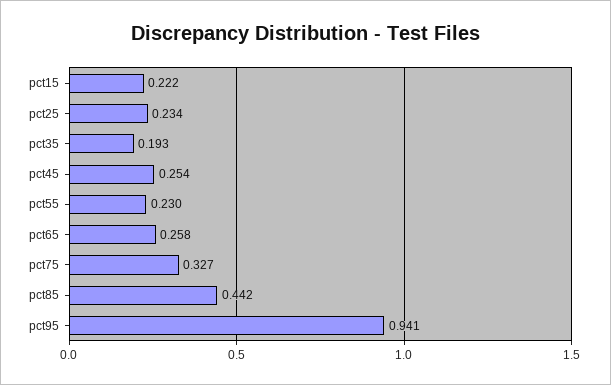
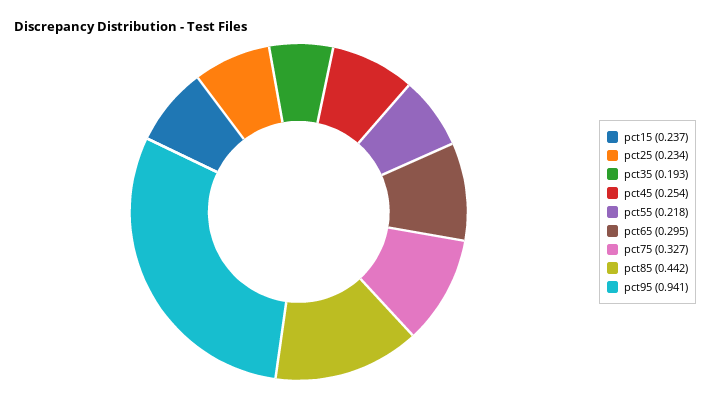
pct15: 0.222 -> 0.237
pct55: 0.23 -> 0.218
pct65: 0.258 -> 0.295

